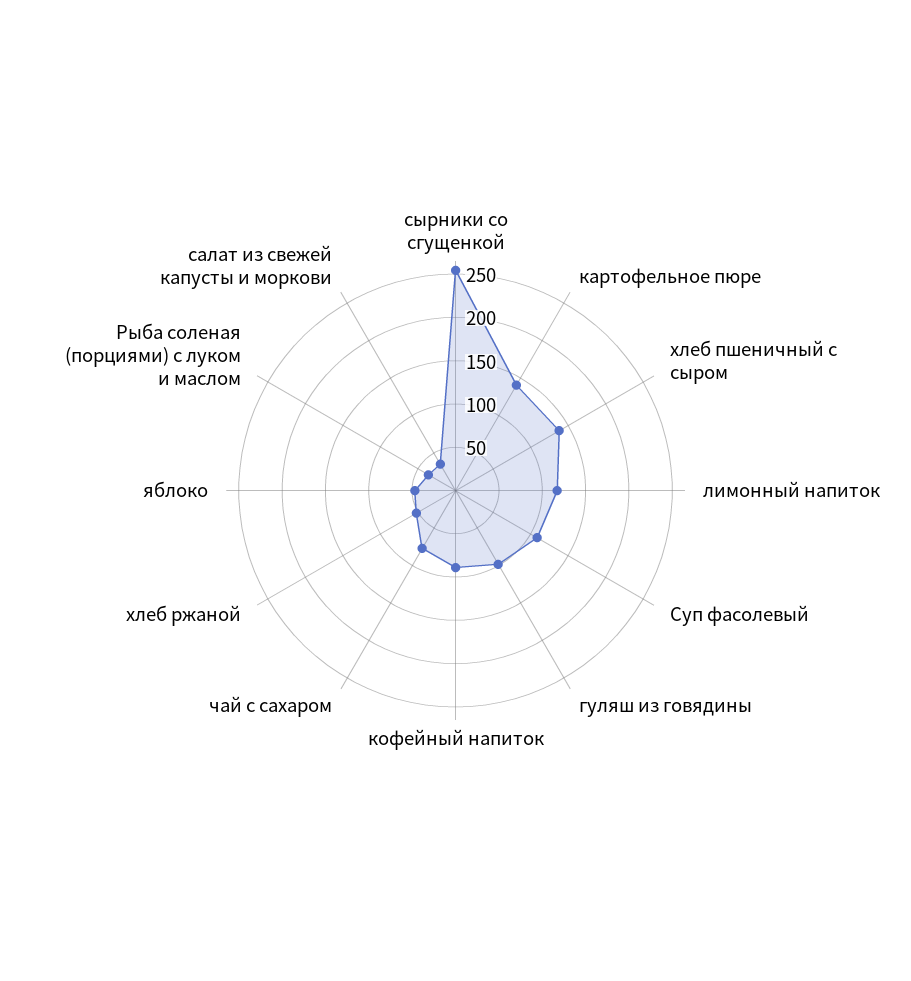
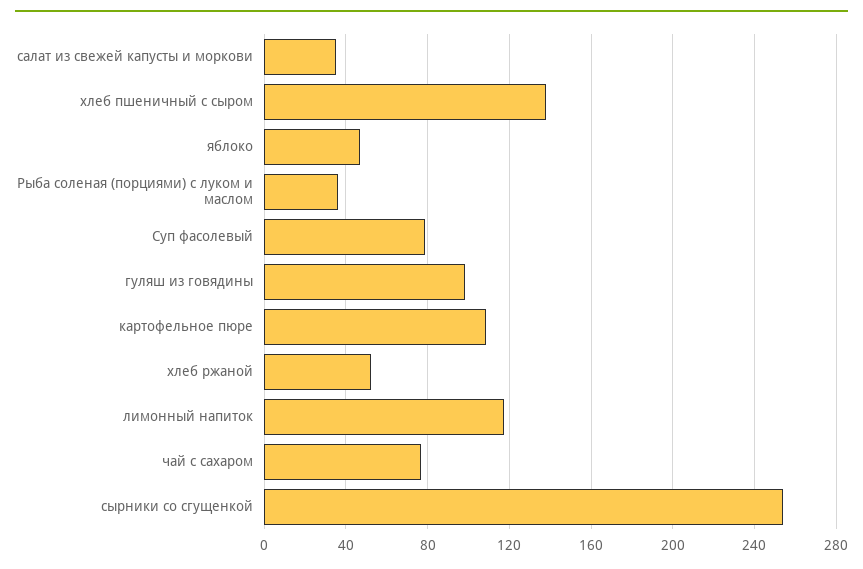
картофельное пюре: 140 -> 110
Суп фасолевый: 110 -> 80
кофейный напиток: 90 -> none

